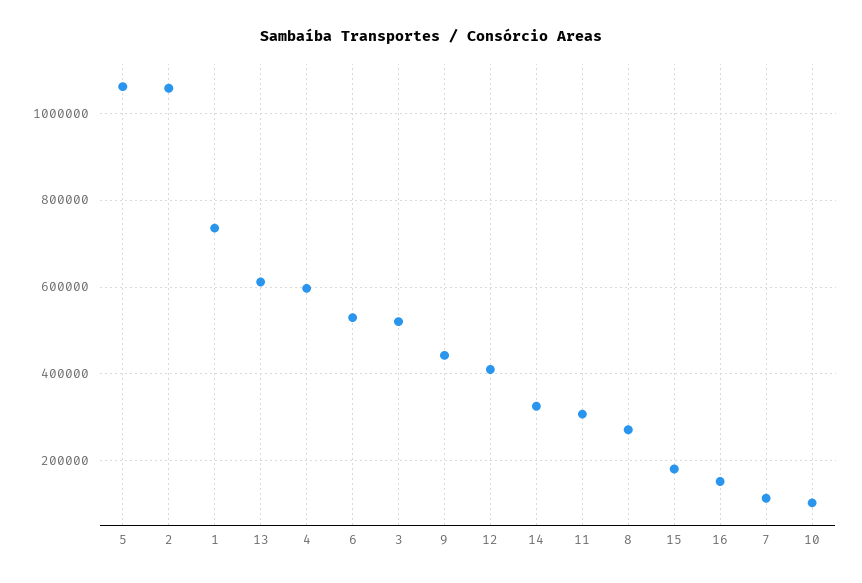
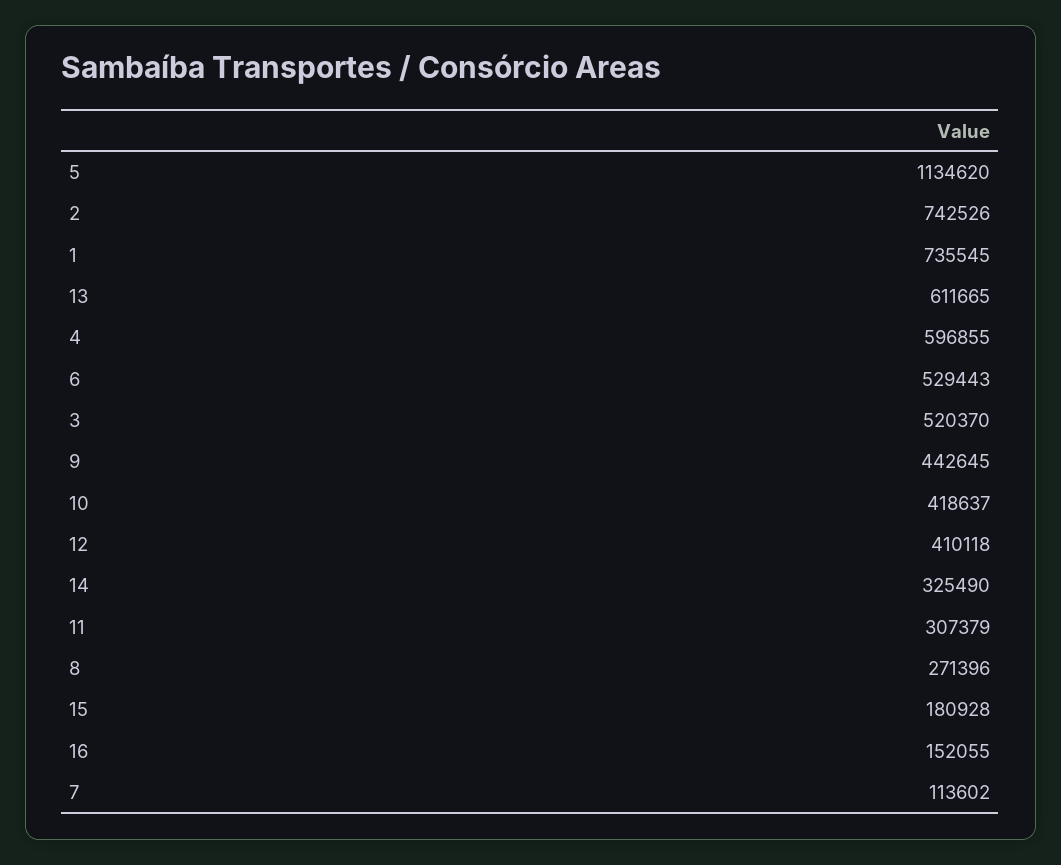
5: 1060000 -> 1134620
2: 1060000 -> 742526
10: 100000 -> 418637

